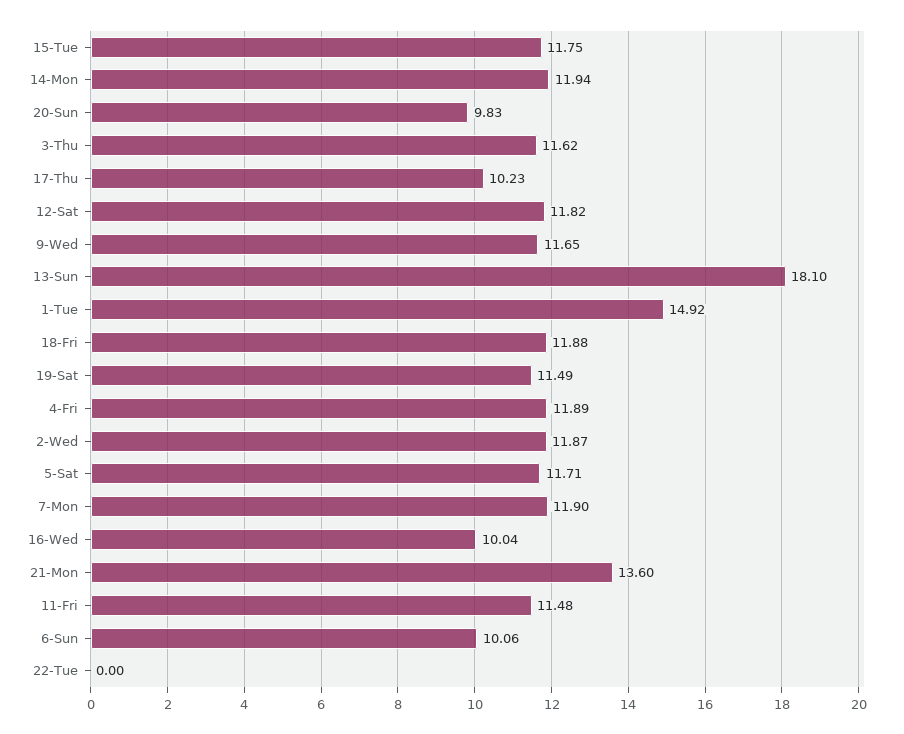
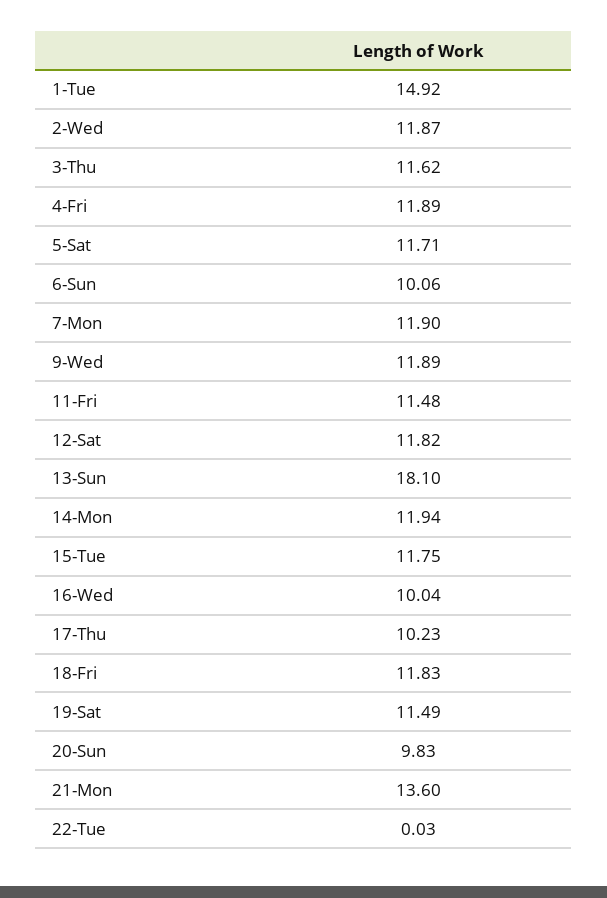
9-Wed: 11.65 -> 11.89
18-Fri: 11.88 -> 11.83
22-Tue: 0 -> 0.03

